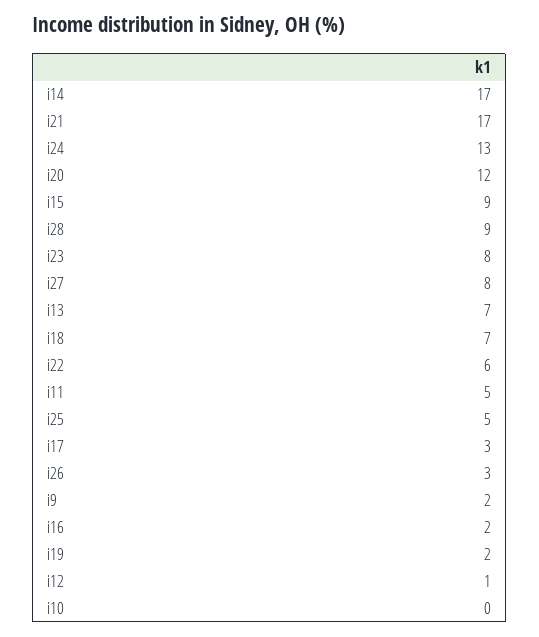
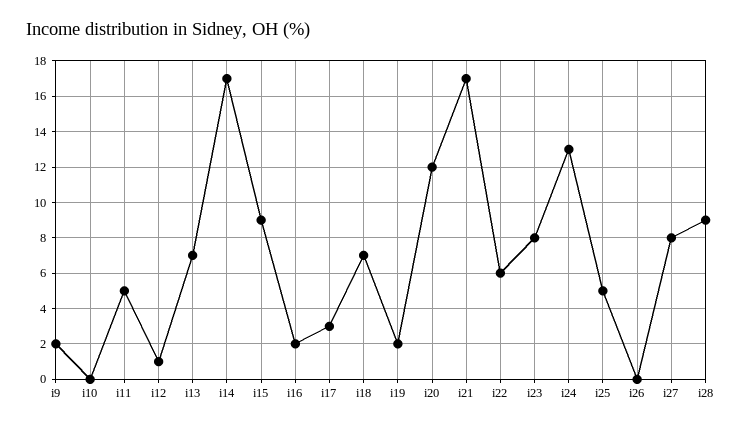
i26: 3 -> 0

